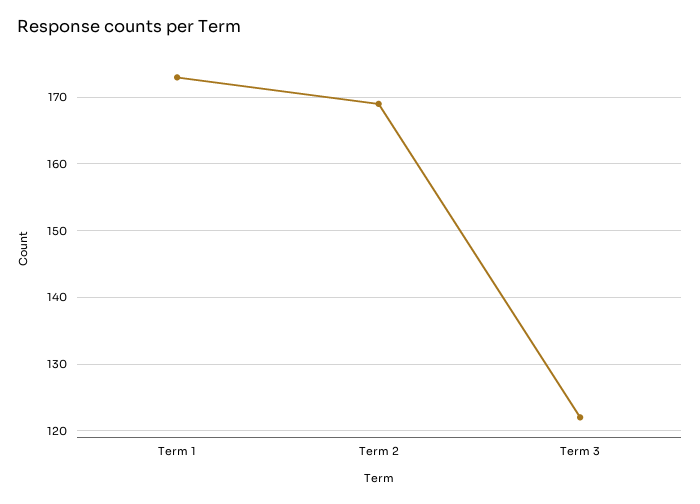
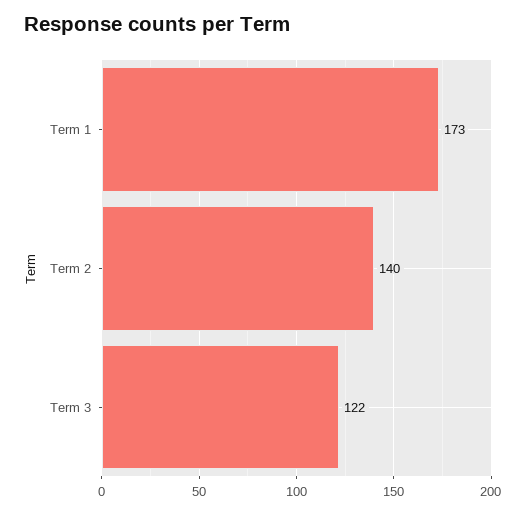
Term 2: 169 -> 140

